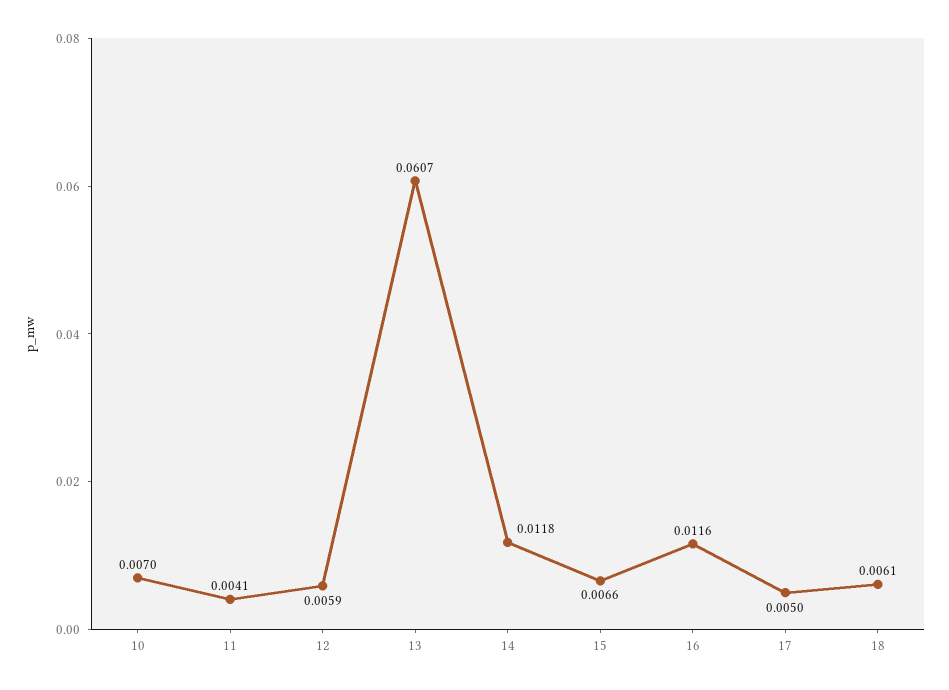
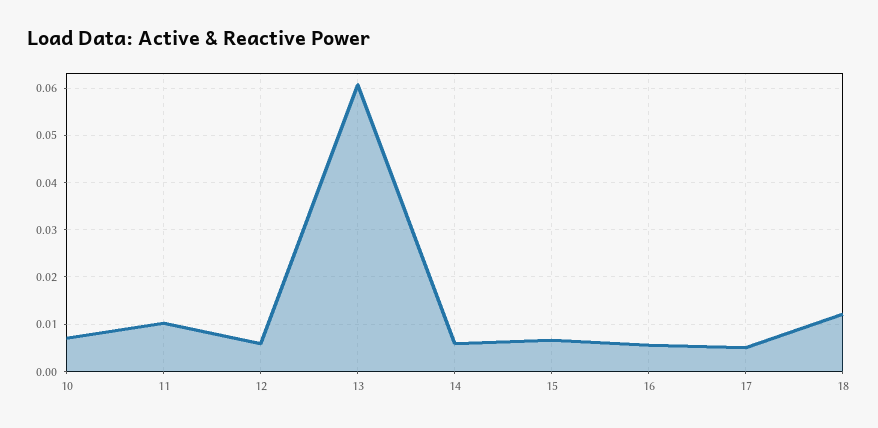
11: 0.0041 -> 0.01
14: 0.0118 -> 0.006
16: 0.0116 -> 0.006
18: 0.0061 -> 0.012

